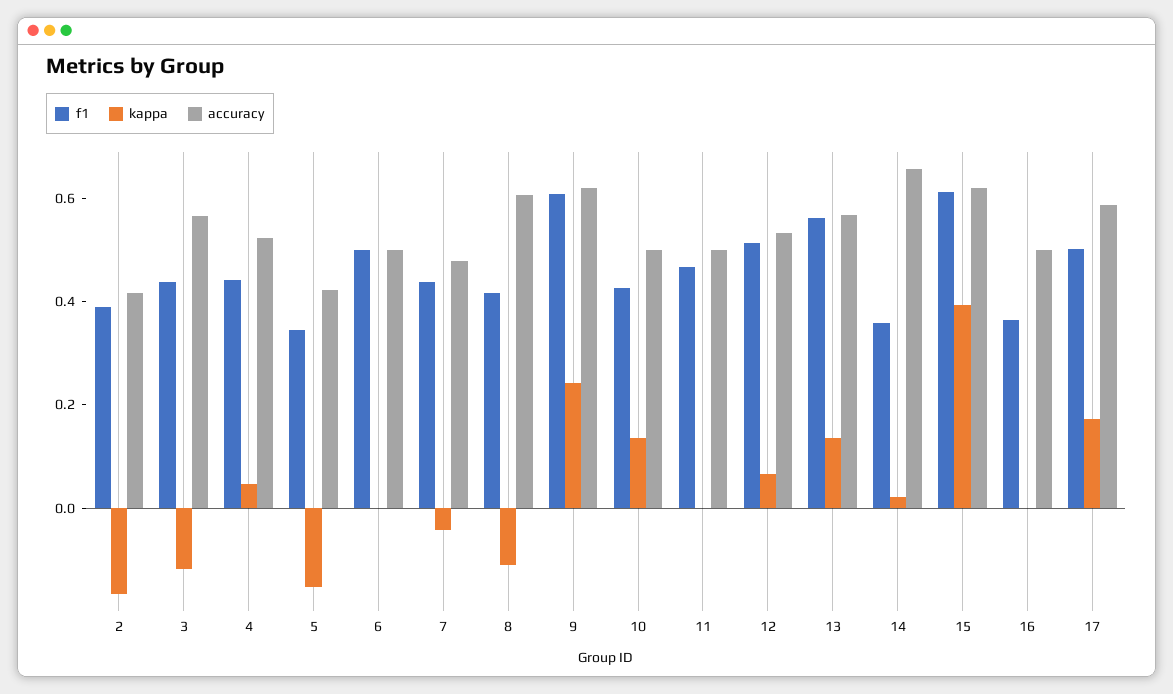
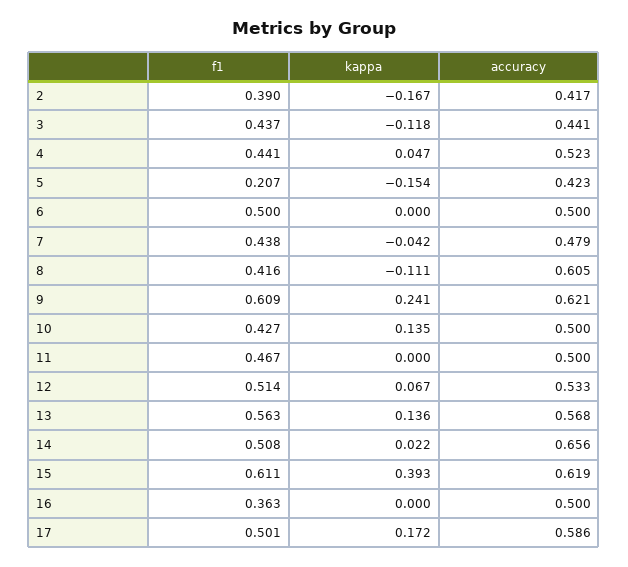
accuracy, 3: 0.55 -> 0.441
f1, 5: 0.35 -> 0.207
f1, 14: 0.35 -> 0.508

